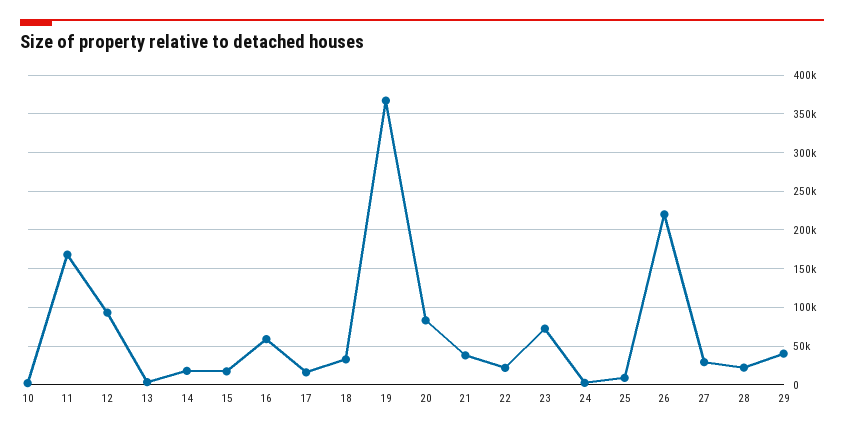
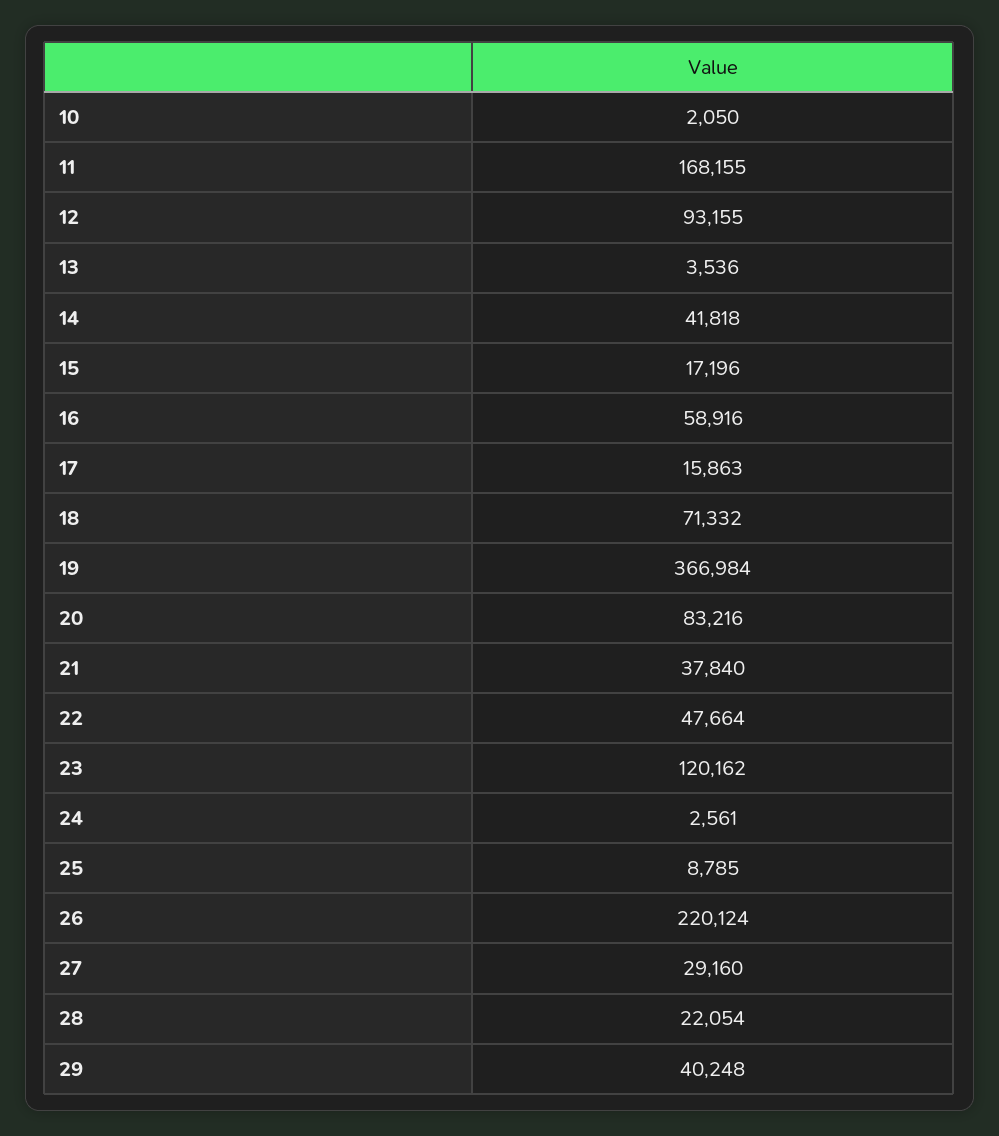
14: 20000 -> 41818
18: 30000 -> 71332
22: 20000 -> 47664
23: 70000 -> 120162

